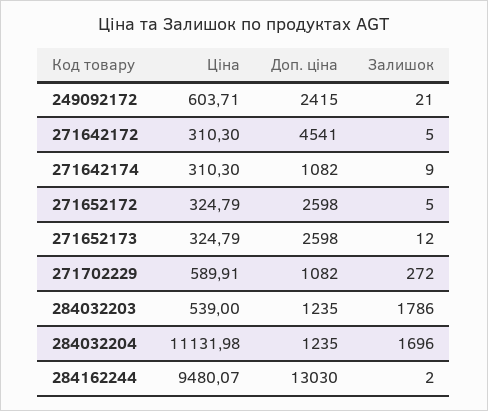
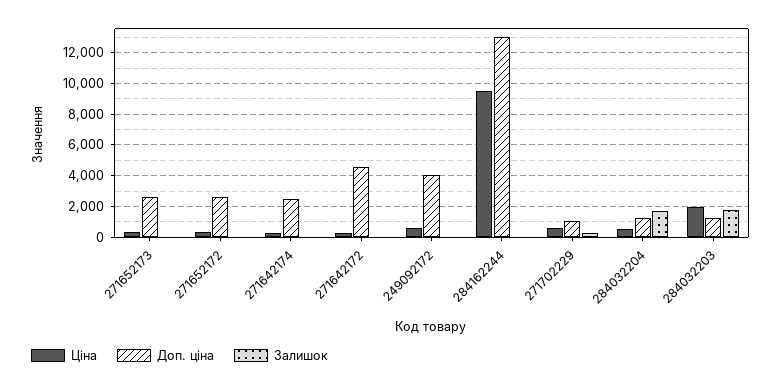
Доп. ціна, 249092172: 2415 -> 4000
Доп. ціна, 271642174: 1082 -> 2500
Ціна, 284032203: 539 -> 2000
Ціна, 284032204: 11131.98 -> 500

